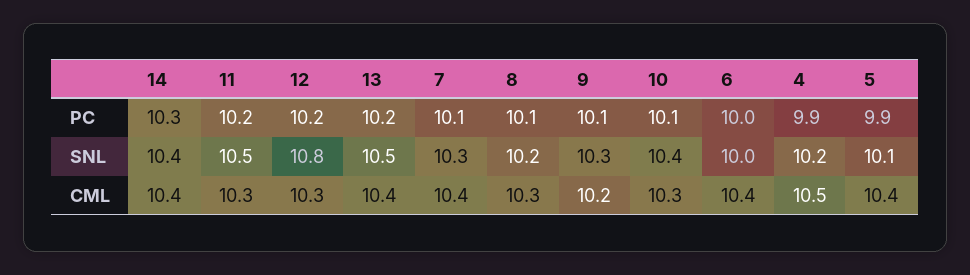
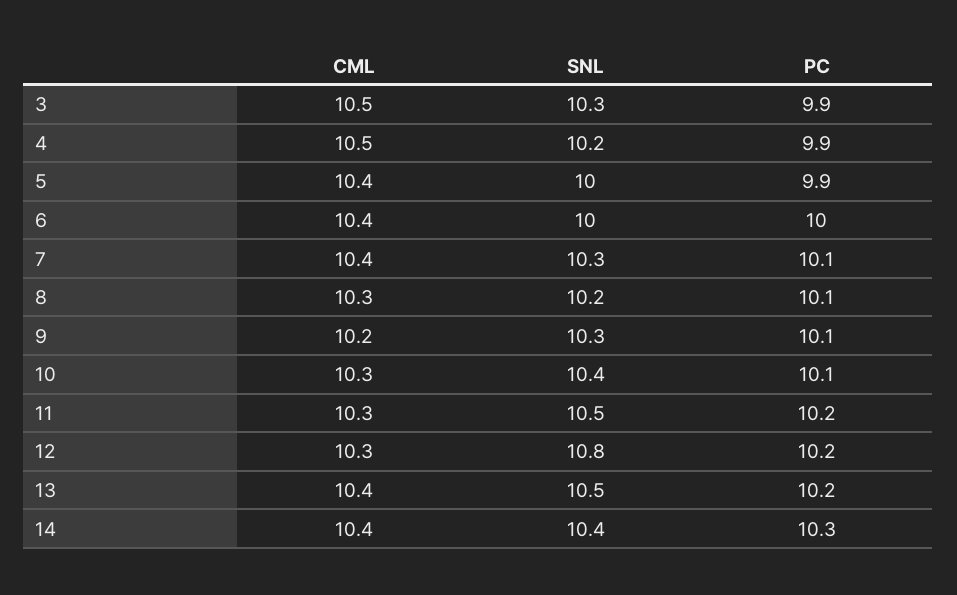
5, SNL: 10.1 -> 10
3, CML: none -> 10.5
3, SNL: none -> 10.3
3, PC: none -> 9.9

